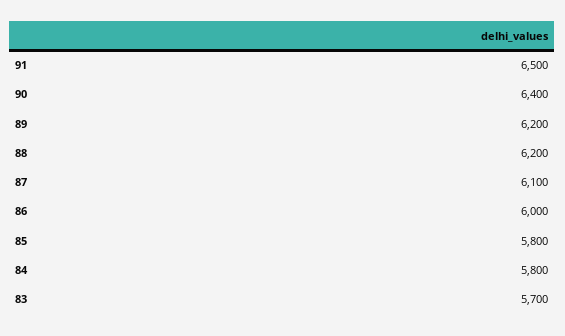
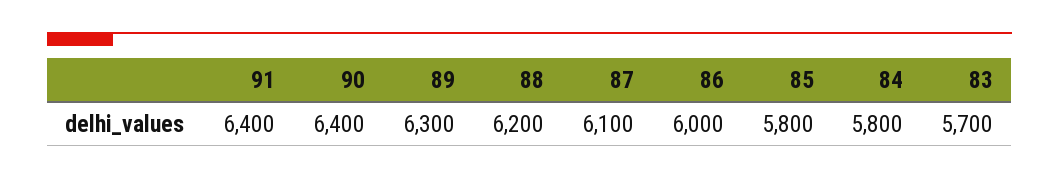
91: 6500 -> 6400
89: 6200 -> 6300

